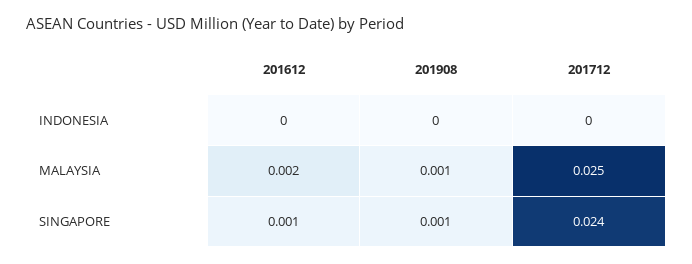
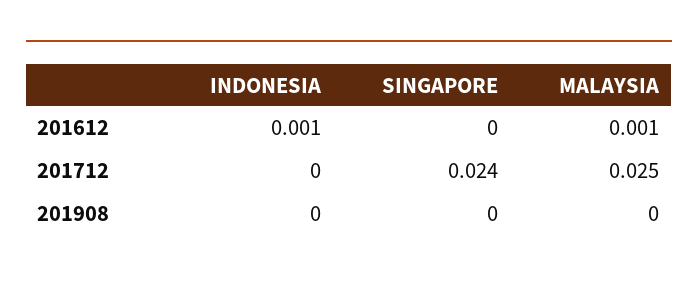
201612, INDONESIA: 0 -> 0.001
201612, MALAYSIA: 0.002 -> 0.001
201908, MALAYSIA: 0.001 -> 0
201612, SINGAPORE: 0.001 -> 0
201908, SINGAPORE: 0.001 -> 0

